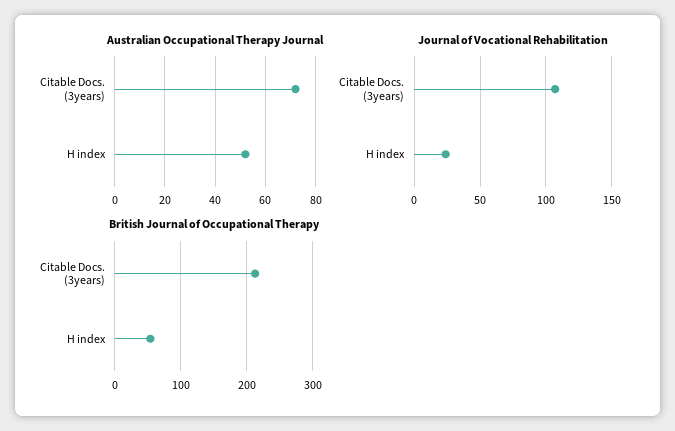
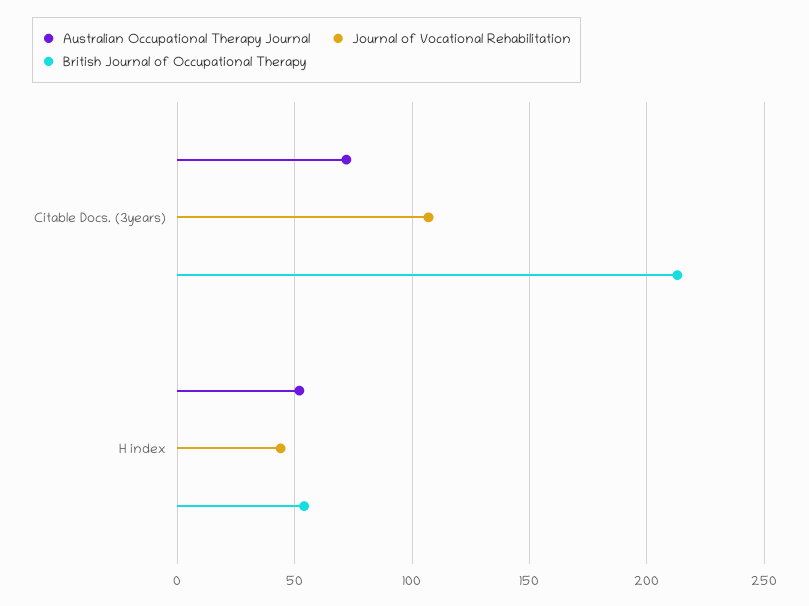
Journal of Vocational Rehabilitation, H index: 25 -> 45

